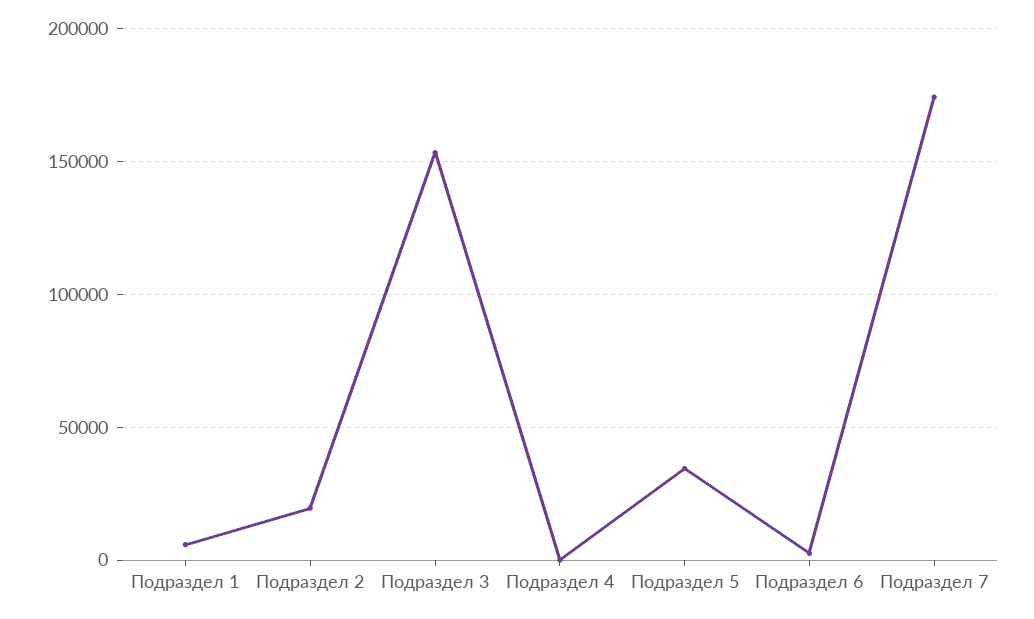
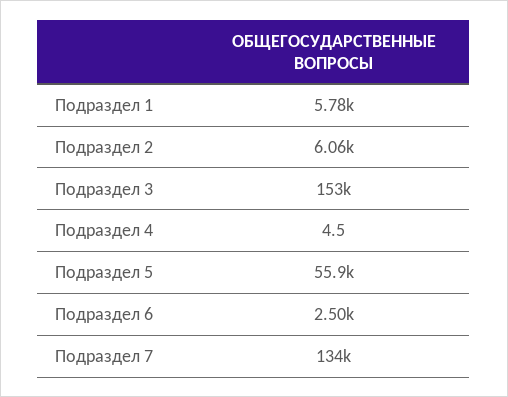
Подраздел 2: 20000 -> 6060
Подраздел 5: 35000 -> 55900
Подраздел 7: 175000 -> 134000

